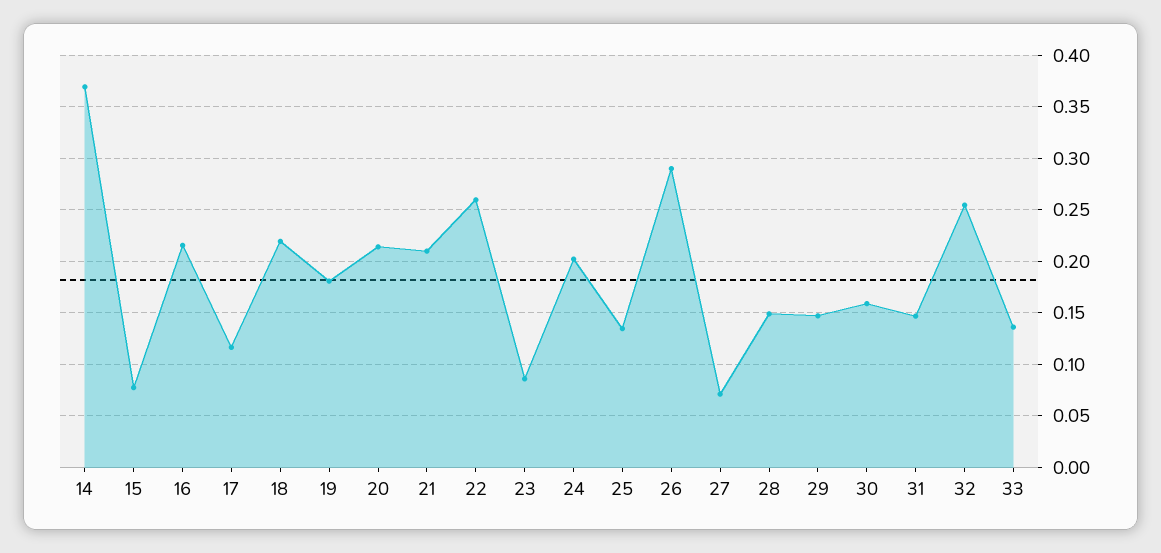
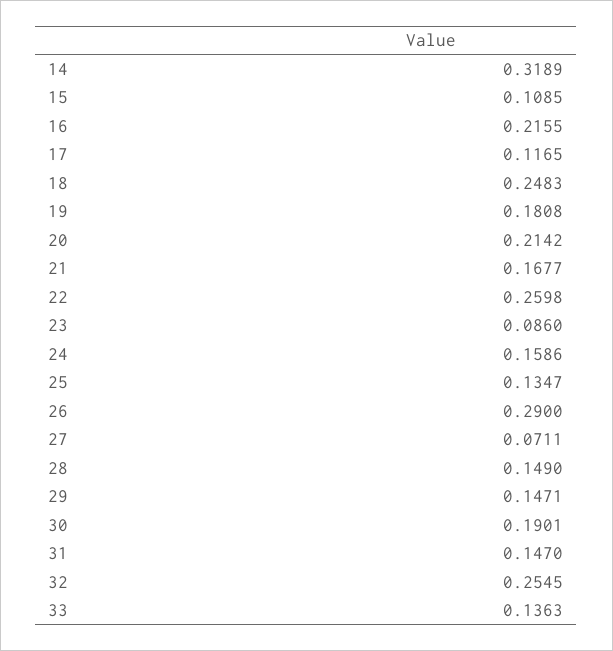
14: 0.37 -> 0.3189
15: 0.08 -> 0.1085
18: 0.22 -> 0.2483
21: 0.21 -> 0.1677
24: 0.2 -> 0.1586
30: 0.16 -> 0.1901

